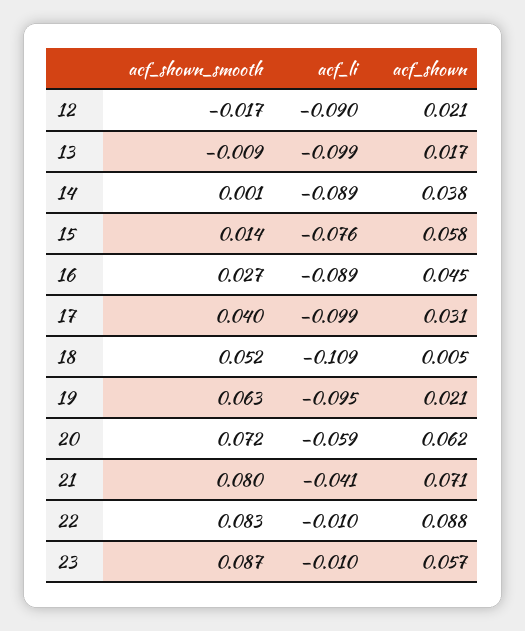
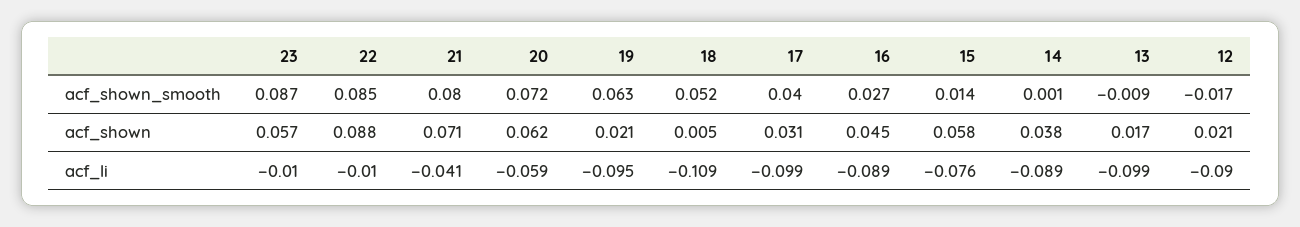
acf_shown_smooth, 22: 0.083 -> 0.085

